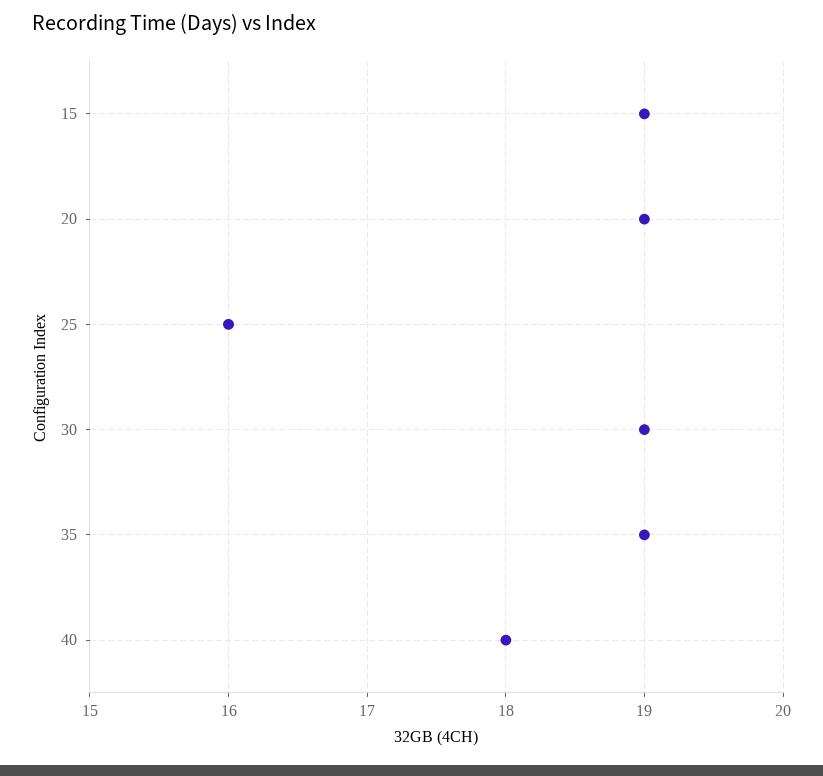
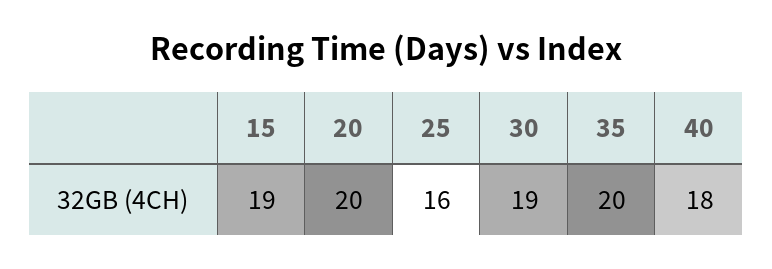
20: 19 -> 20
35: 19 -> 20

